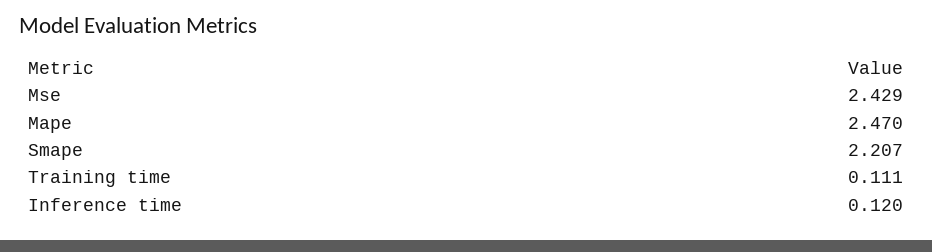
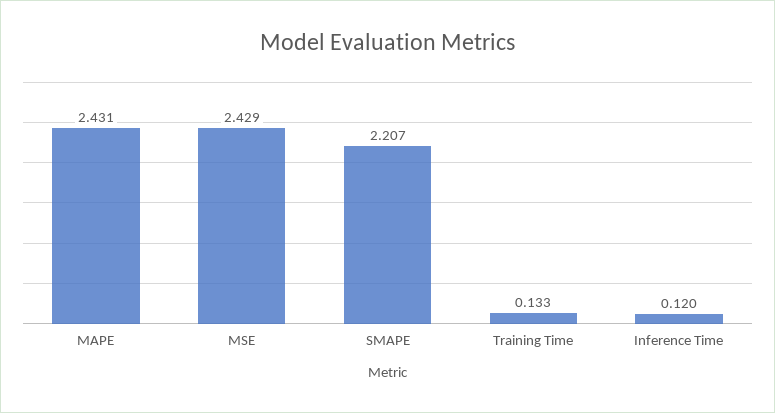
Mape: 2.47 -> 2.431
Training time: 0.111 -> 0.133

